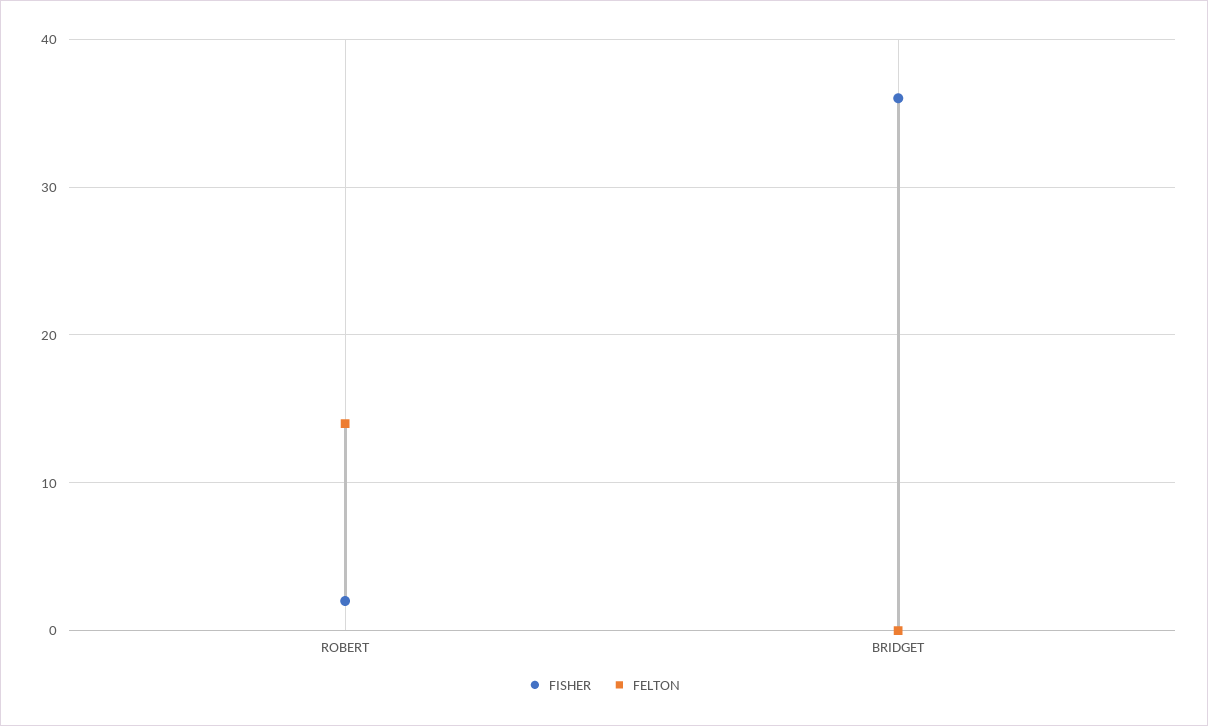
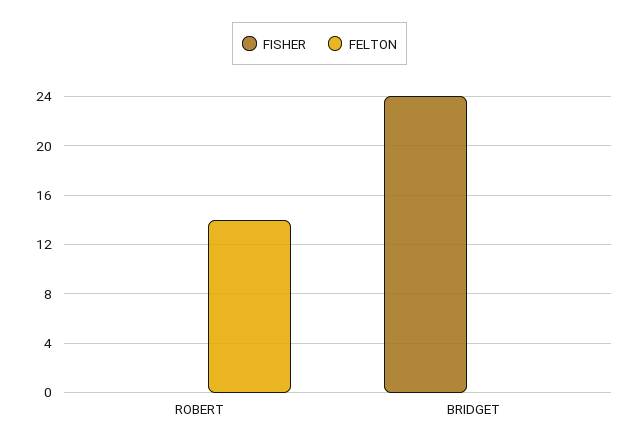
FISHER, ROBERT: 2 -> 0
FISHER, BRIDGET: 36 -> 24

